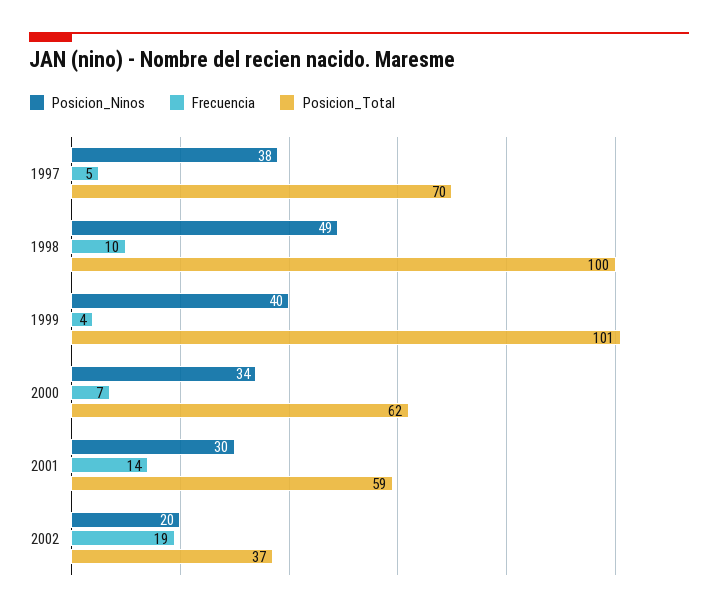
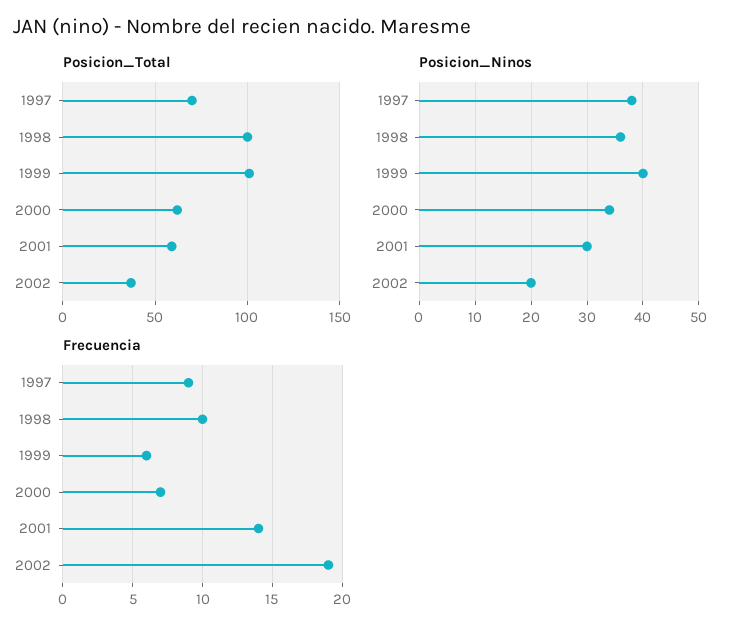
Frecuencia, 1997: 5 -> 9
Posicion_Ninos, 1998: 49 -> 35
Frecuencia, 1999: 4 -> 6

